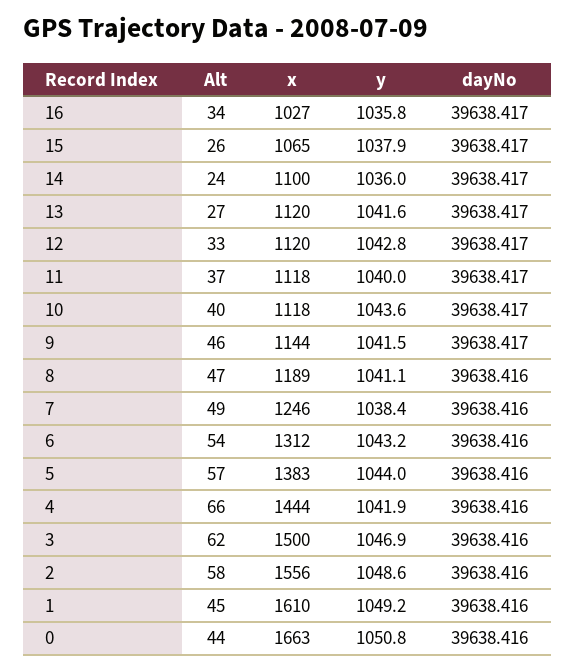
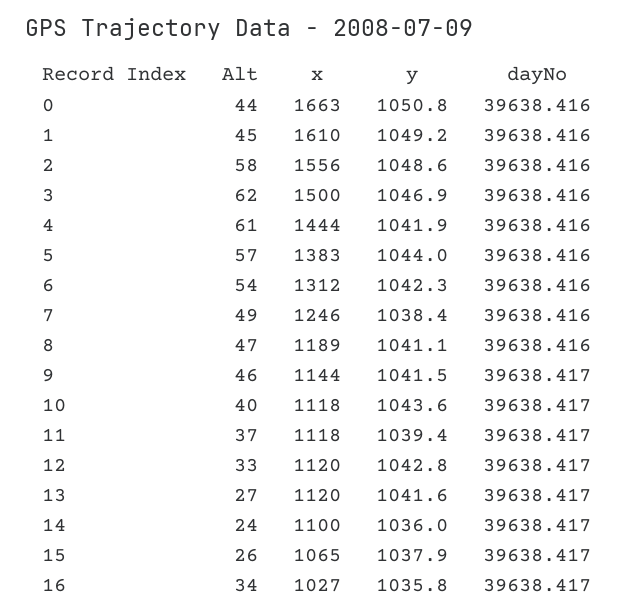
y, 11: 1040 -> 1039.4
y, 6: 1043.2 -> 1042.3
Alt, 4: 66 -> 61

